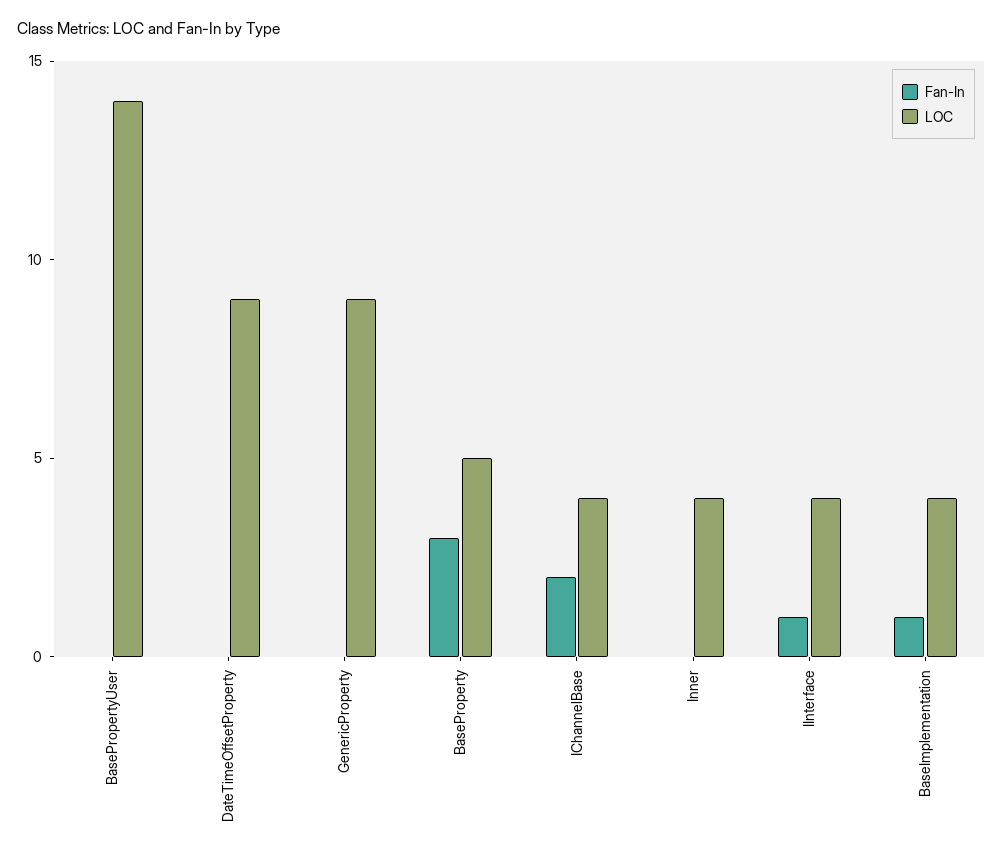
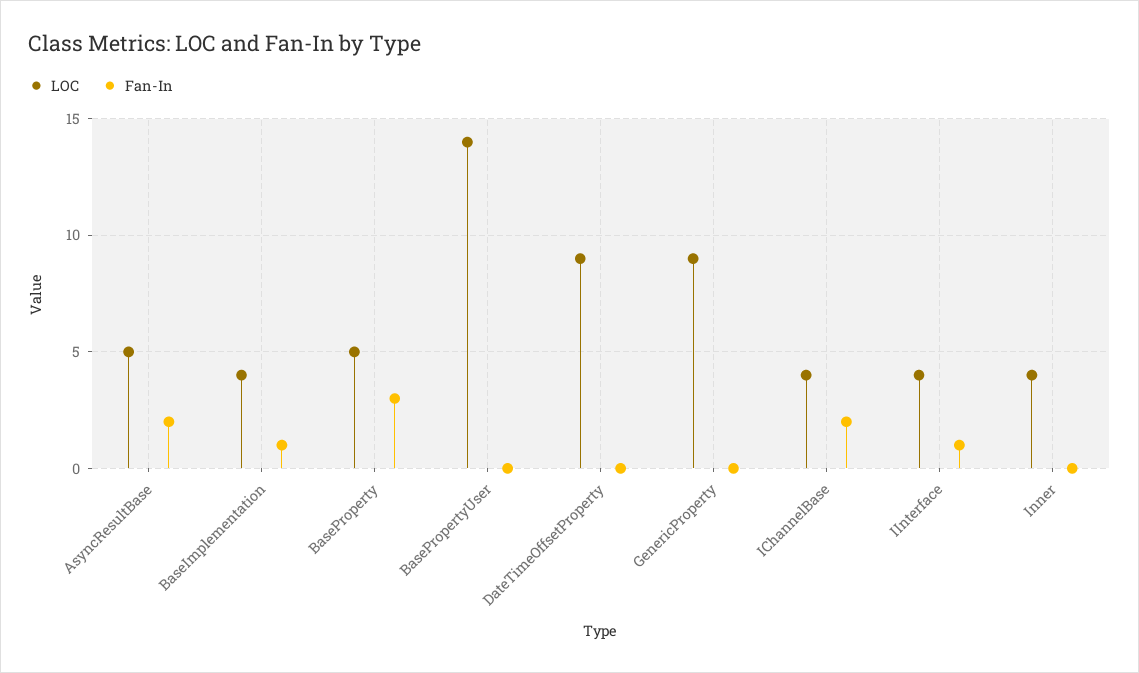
LOC, AsyncResultBase: none -> 5
Fan-In, AsyncResultBase: none -> 2

